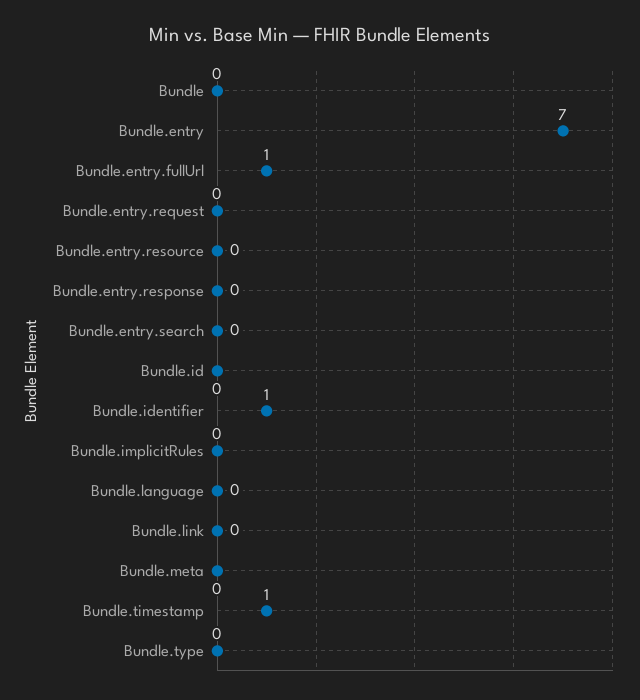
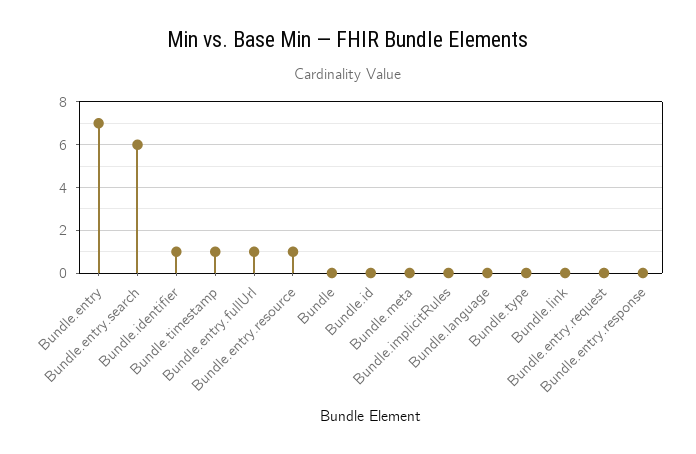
Bundle.entry.resource: 0 -> 1
Bundle.entry.search: 0 -> 6

